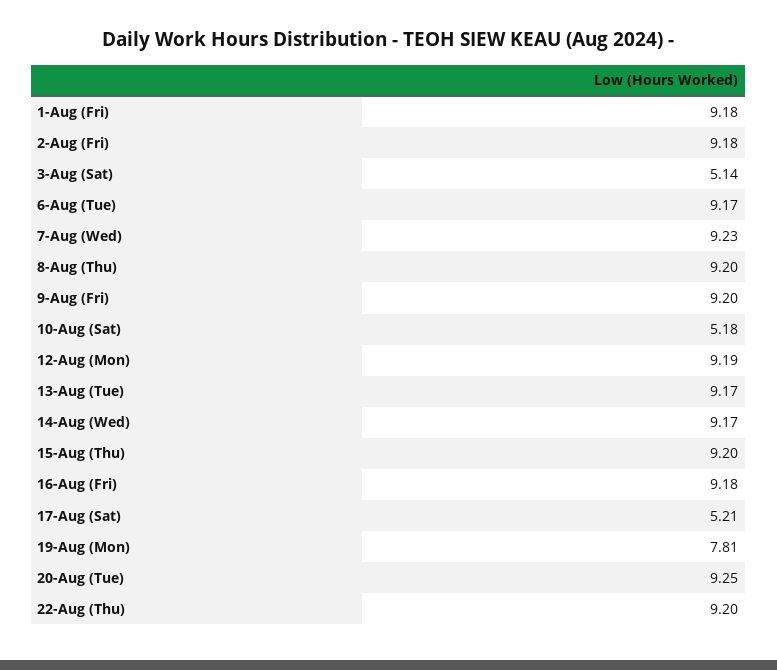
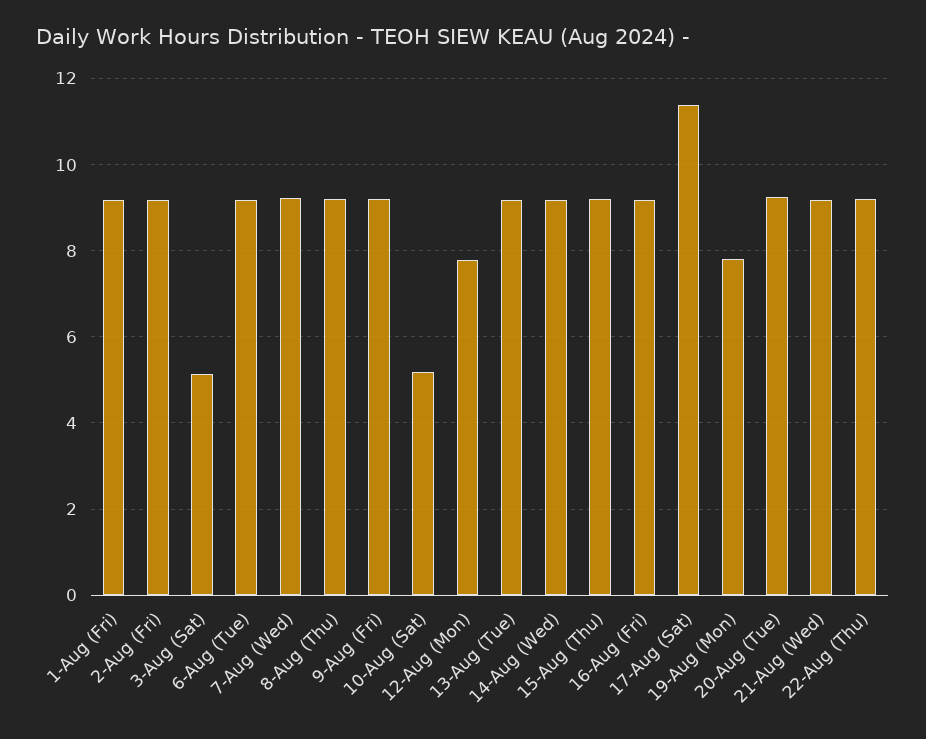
12-Aug (Mon): 9.19 -> 7.8
17-Aug (Sat): 5.21 -> 11.4
21-Aug (Wed): none -> 9.2

